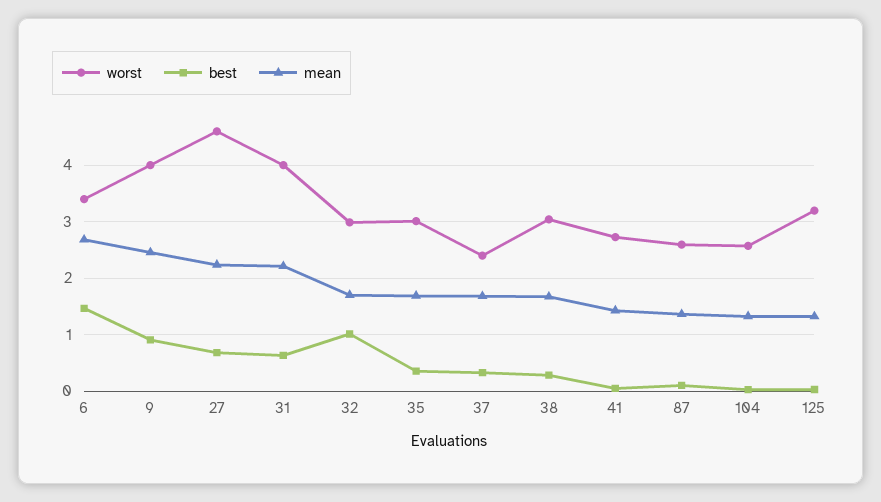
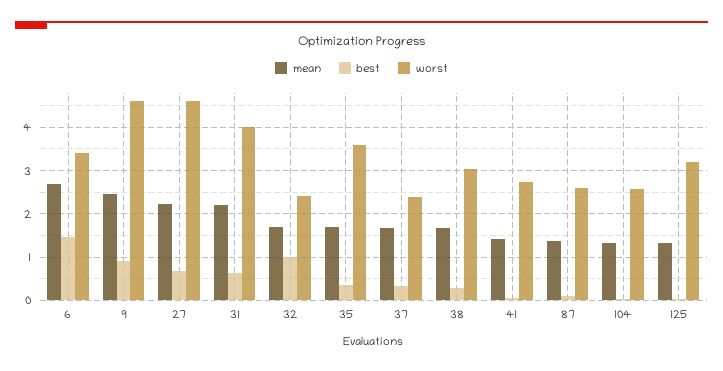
worst, 9: 4 -> 4.6
worst, 32: 3 -> 2.4
worst, 35: 3 -> 3.6

